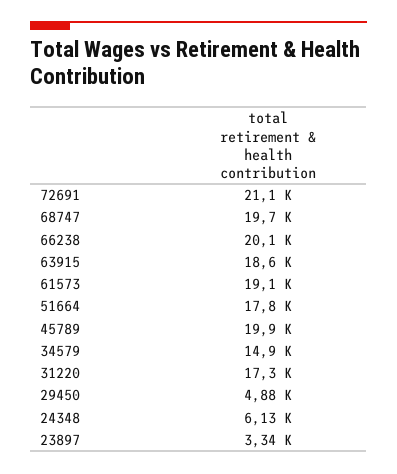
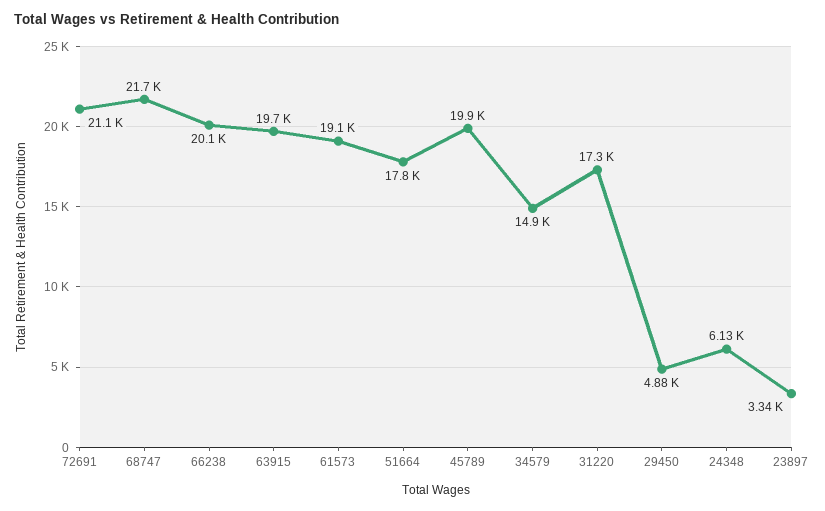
68747: 19700 -> 21700
63915: 18600 -> 19700

